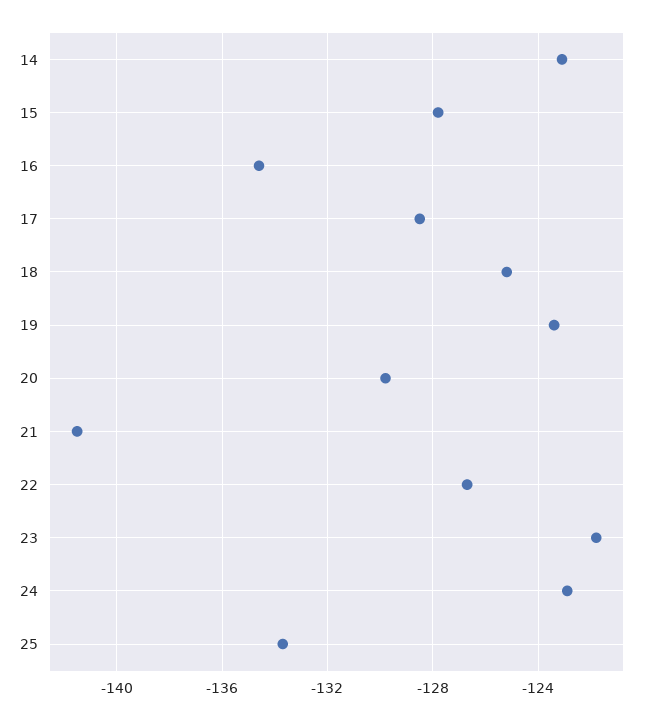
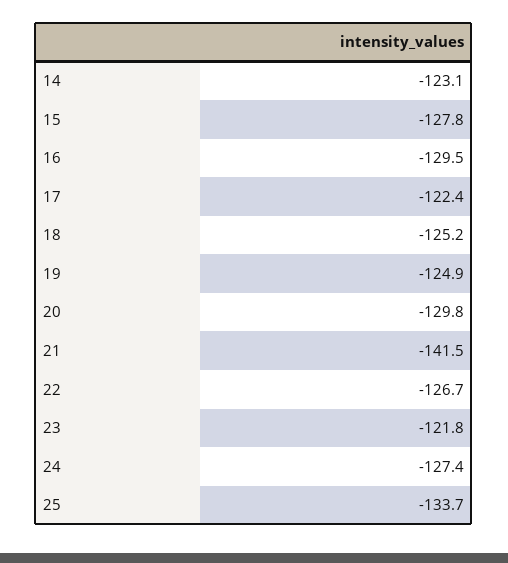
16: -134.5 -> -129.5
17: -128.5 -> -122.4
19: -123.5 -> -124.9
24: -123 -> -127.4

